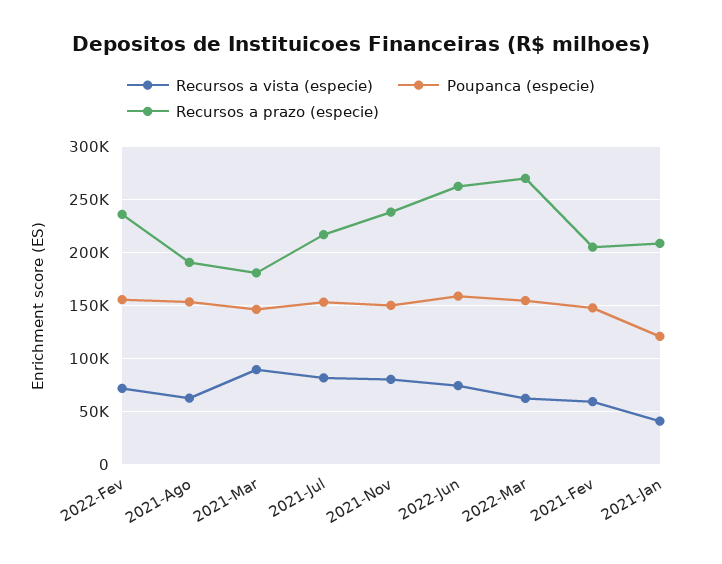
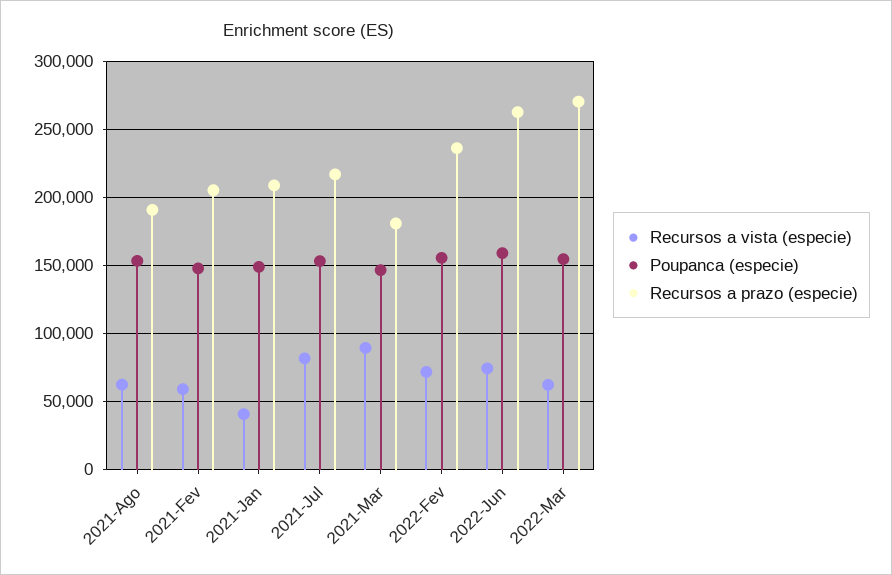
Recursos a vista (especie), 2021-Nov: 80000 -> none
Poupanca (especie), 2021-Nov: 150000 -> none
Recursos a prazo (especie), 2021-Nov: 240000 -> none
Poupanca (especie), 2021-Jan: 120000 -> 150000

